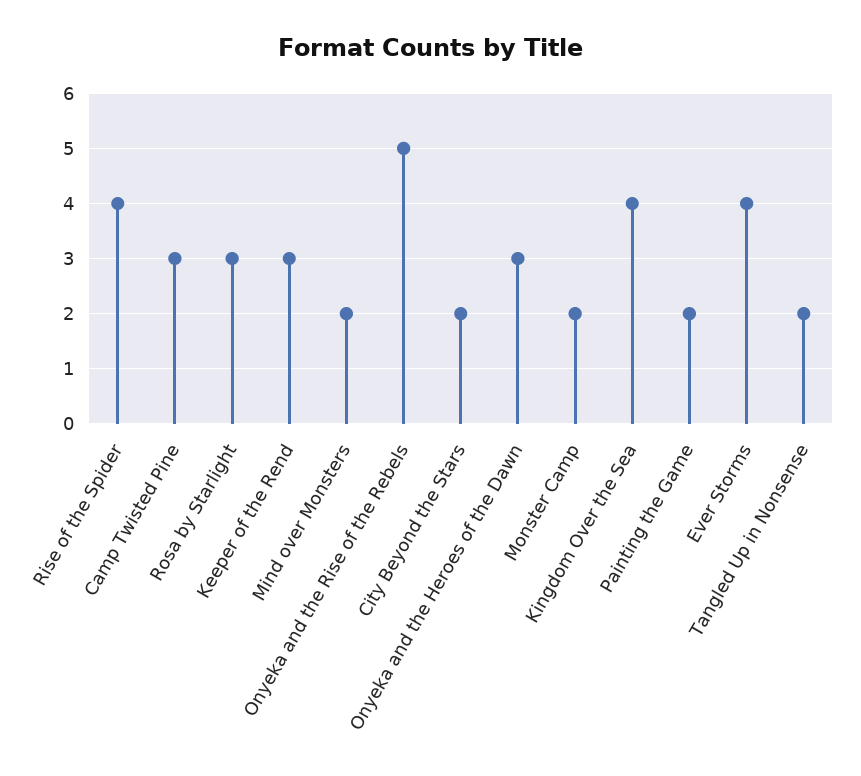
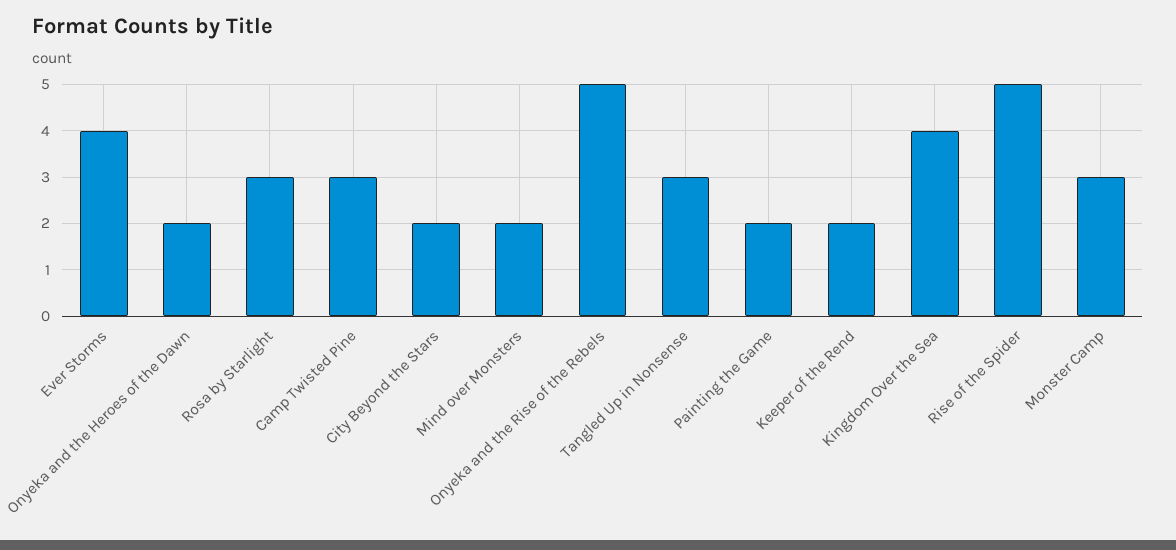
Rise of the Spider: 4 -> 5
Keeper of the Rend: 3 -> 2
Onyeka and the Heroes of the Dawn: 3 -> 2
Monster Camp: 2 -> 3
Tangled Up in Nonsense: 2 -> 3

